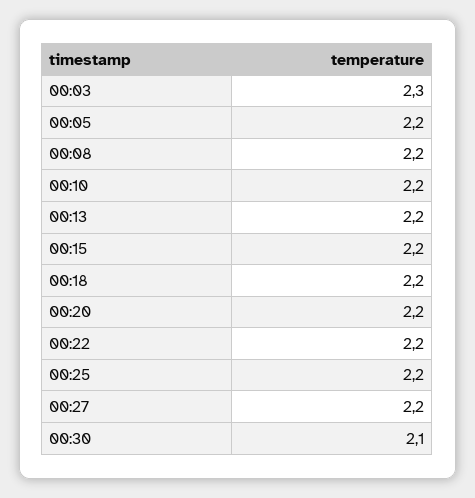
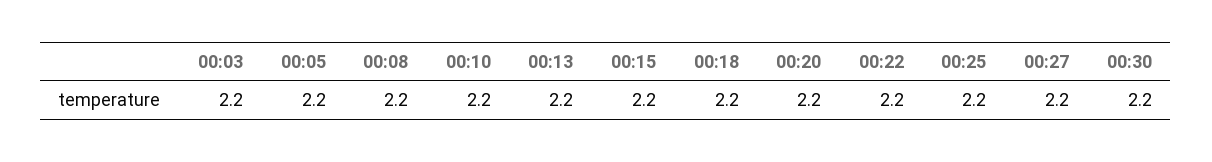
00:03: 2.3 -> 2.2
00:30: 2.1 -> 2.2

